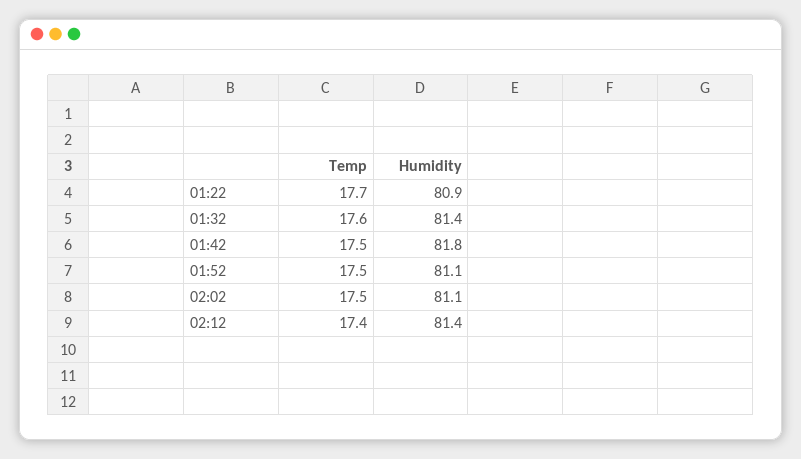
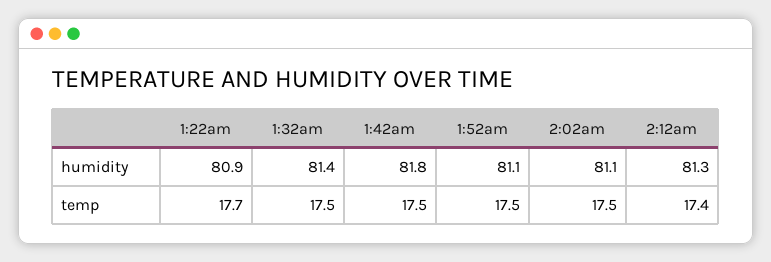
Temp, 01:32: 17.6 -> 17.5
Humidity, 02:12: 81.4 -> 81.3

